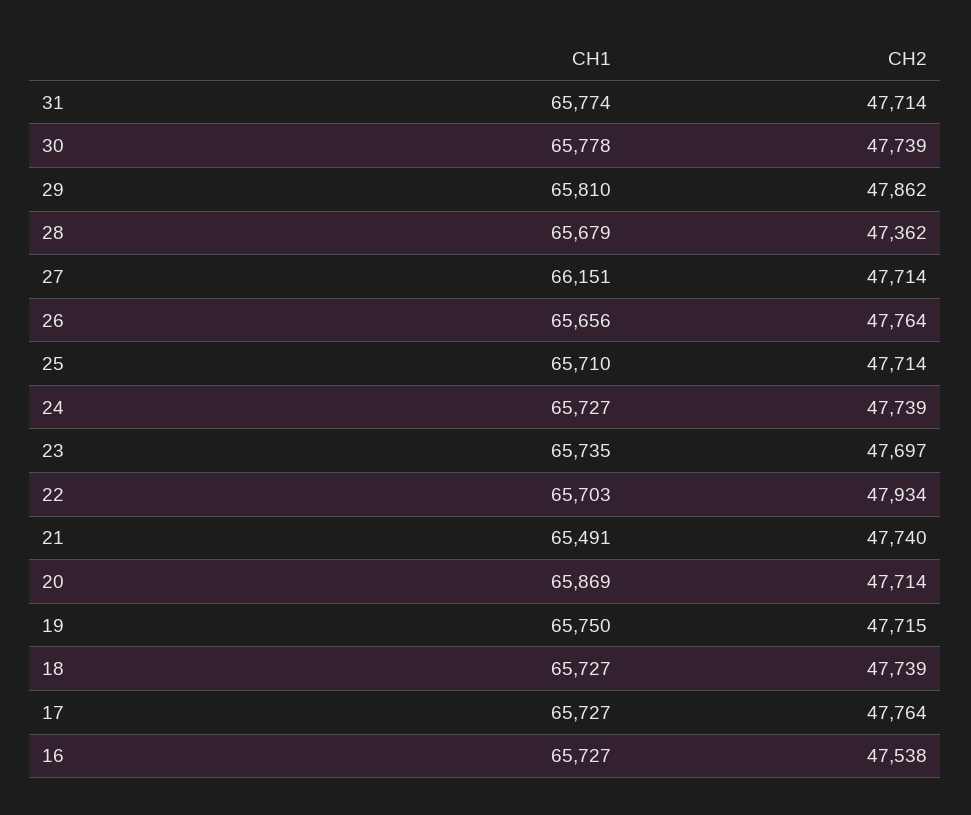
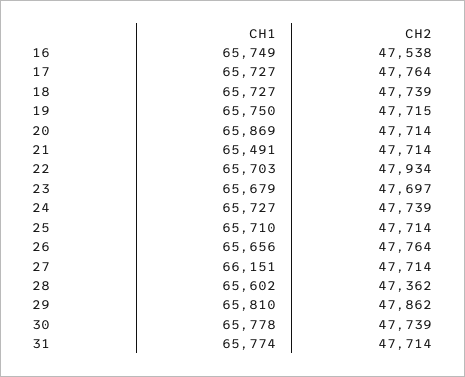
CH1, 28: 65679 -> 65602
CH1, 23: 65735 -> 65679
CH2, 21: 47740 -> 47714
CH1, 16: 65727 -> 65749

